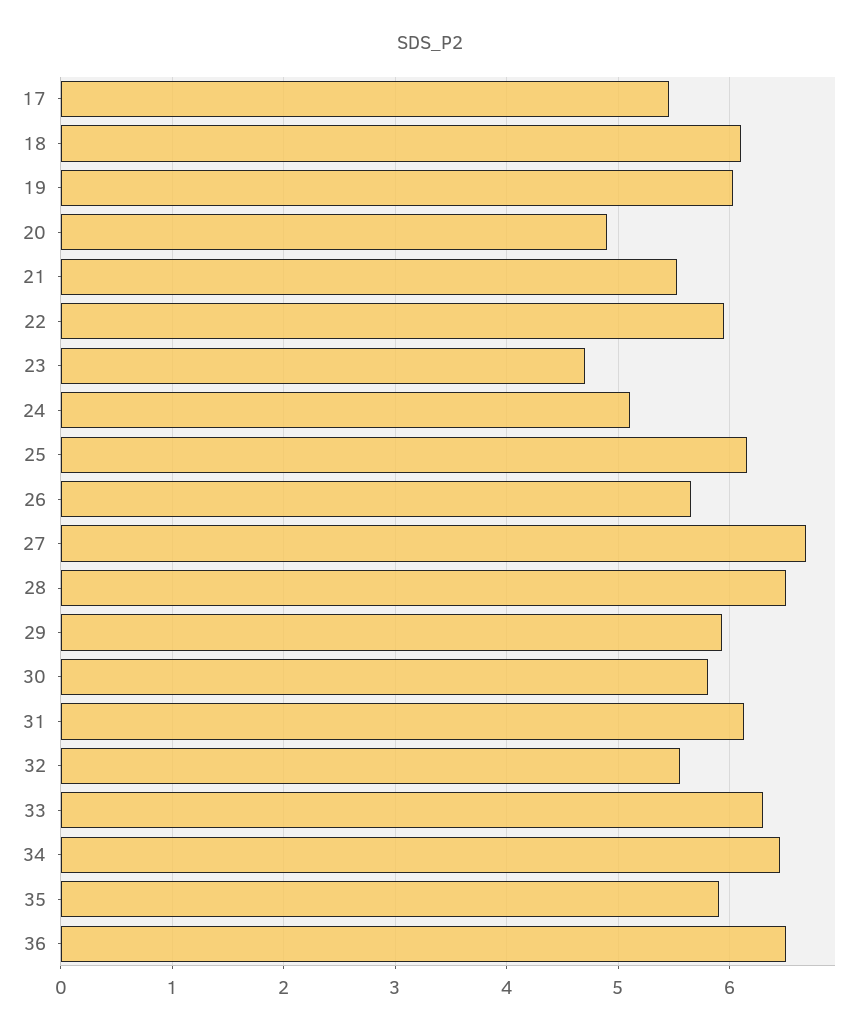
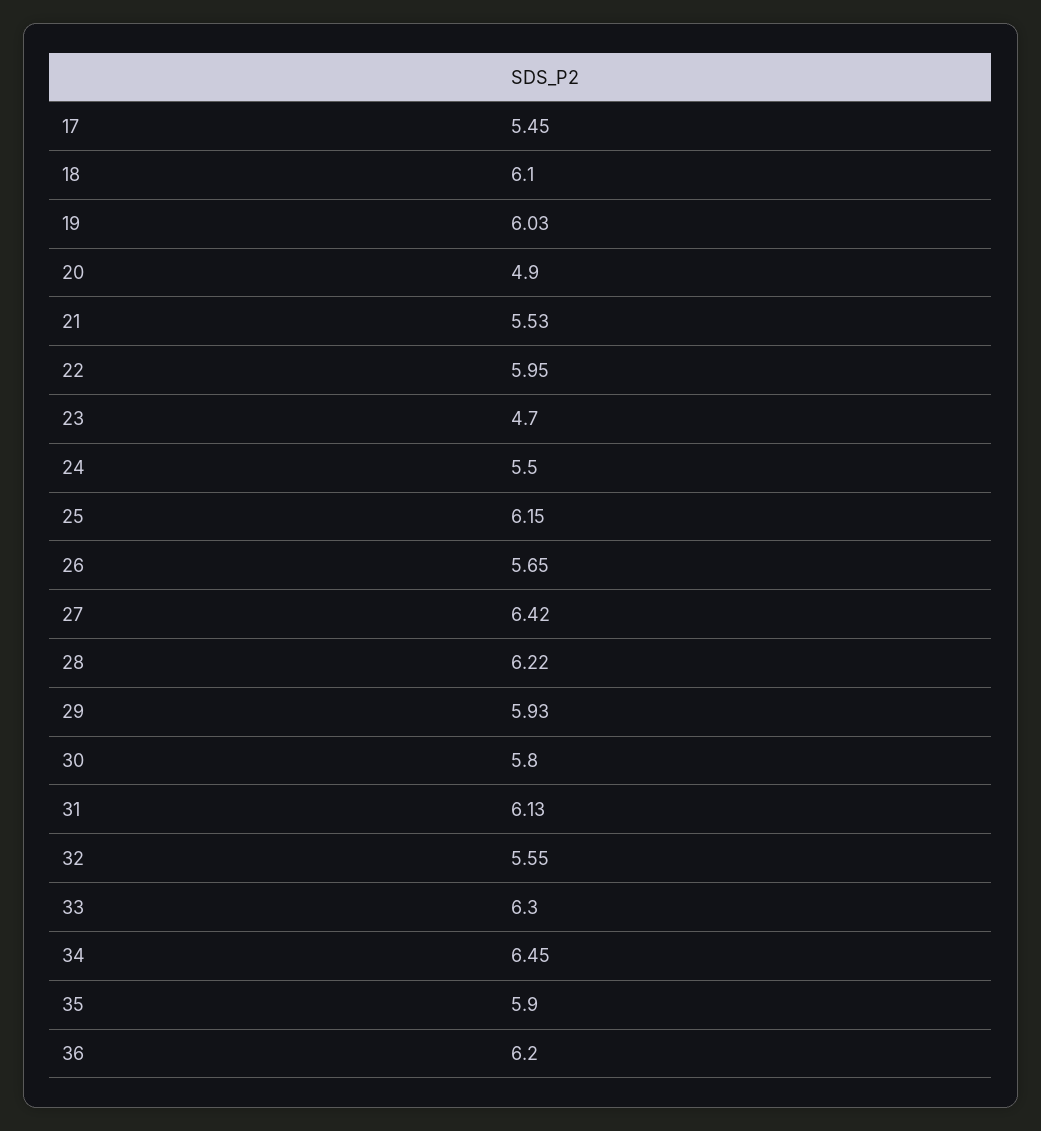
24: 5.1 -> 5.5
27: 6.7 -> 6.42
28: 6.5 -> 6.22
36: 6.5 -> 6.2

